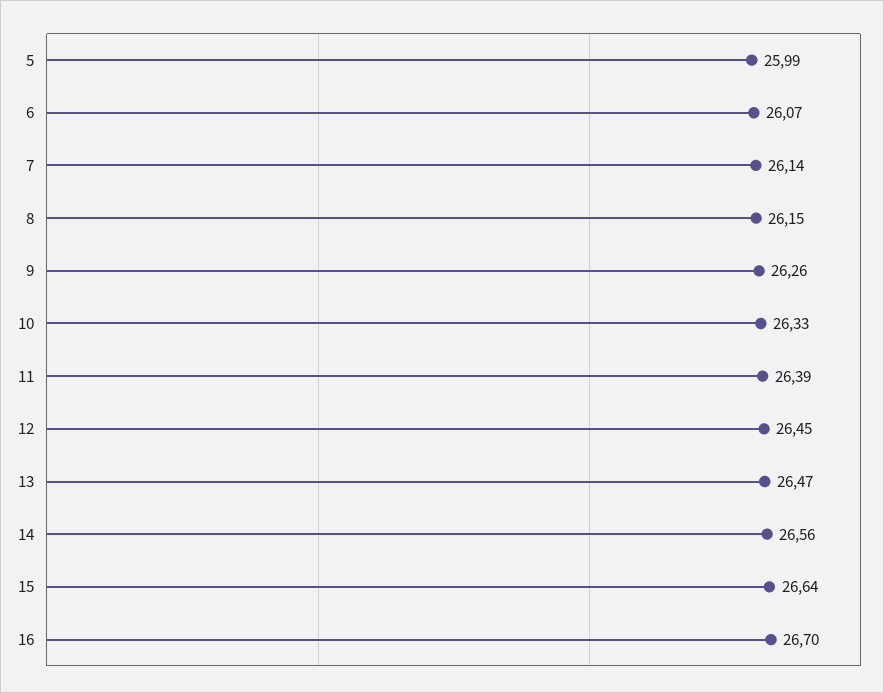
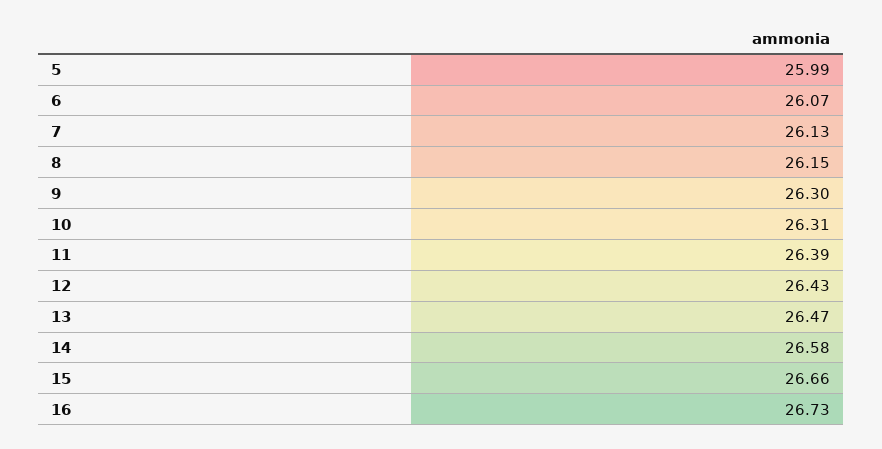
7: 26.14 -> 26.13
9: 26.26 -> 26.3
10: 26.33 -> 26.31
12: 26.45 -> 26.43
14: 26.56 -> 26.58
15: 26.64 -> 26.66
16: 26.7 -> 26.73

